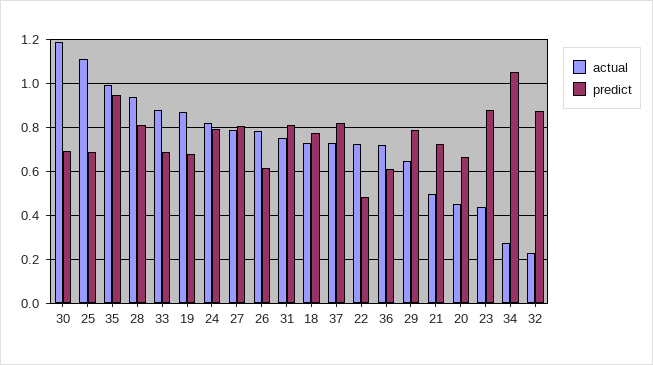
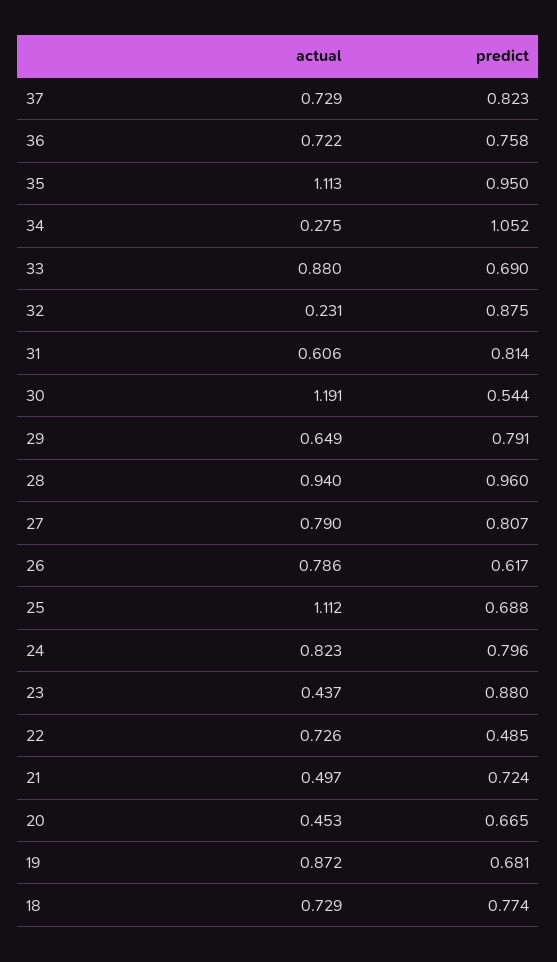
predict, 30: 0.7 -> 0.544
actual, 35: 1 -> 1.113
predict, 28: 0.8 -> 0.96
actual, 31: 0.75 -> 0.606
predict, 36: 0.6 -> 0.758

